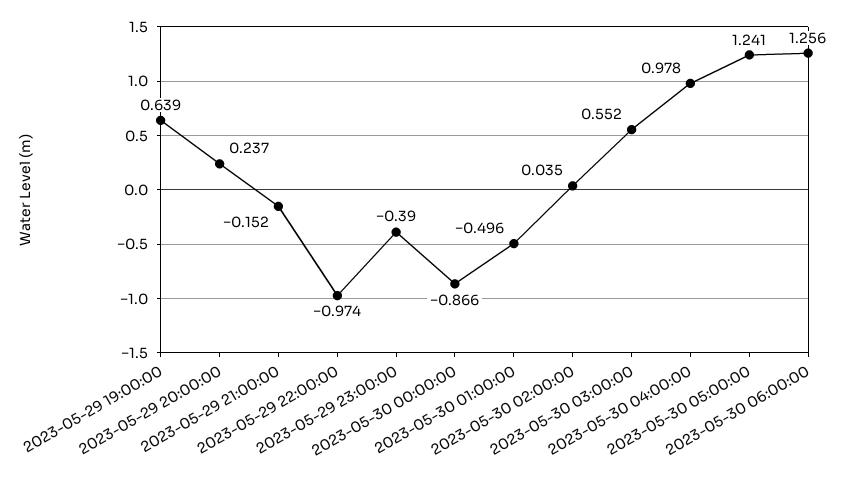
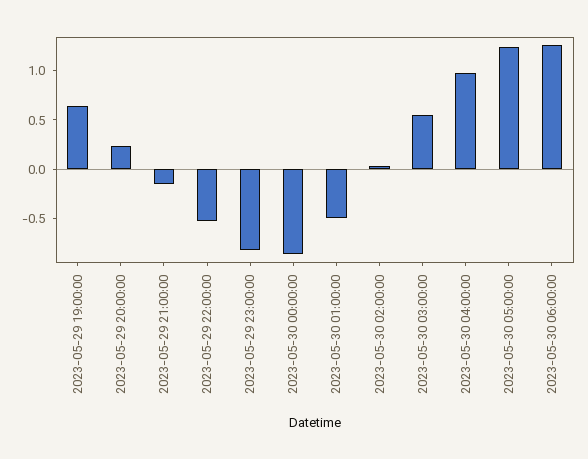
2023-05-29 22:00:00: -0.974 -> -0.5
2023-05-29 23:00:00: -0.39 -> -0.8

